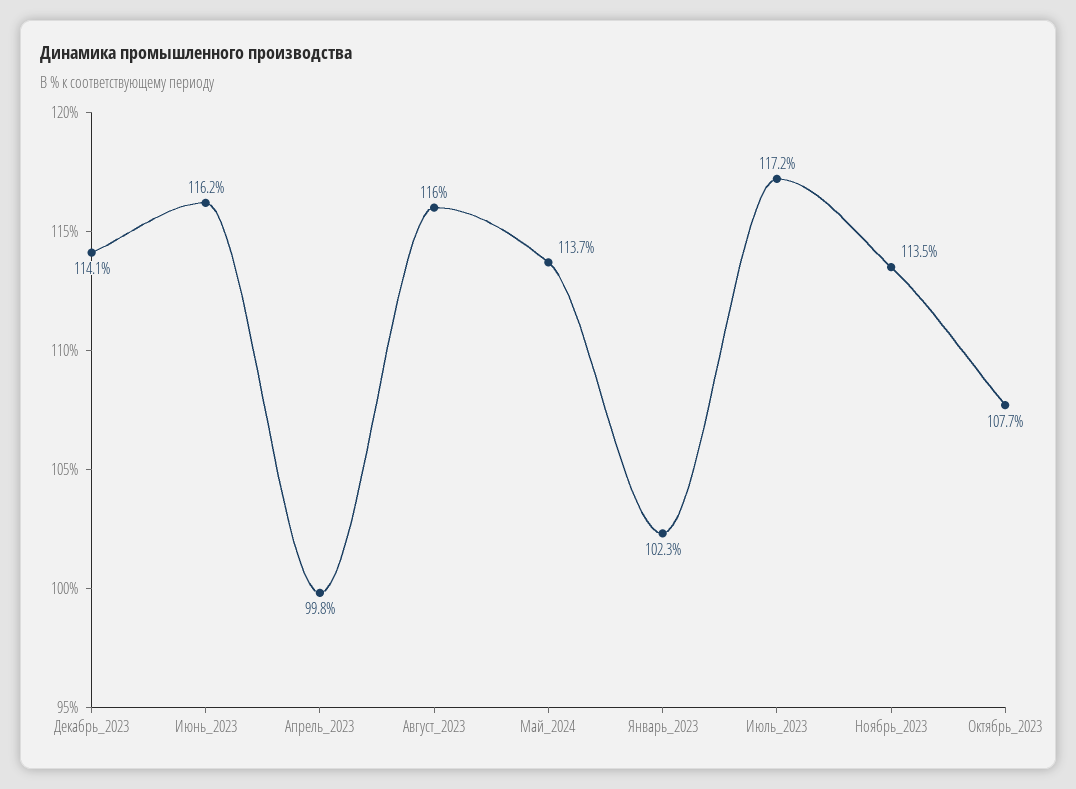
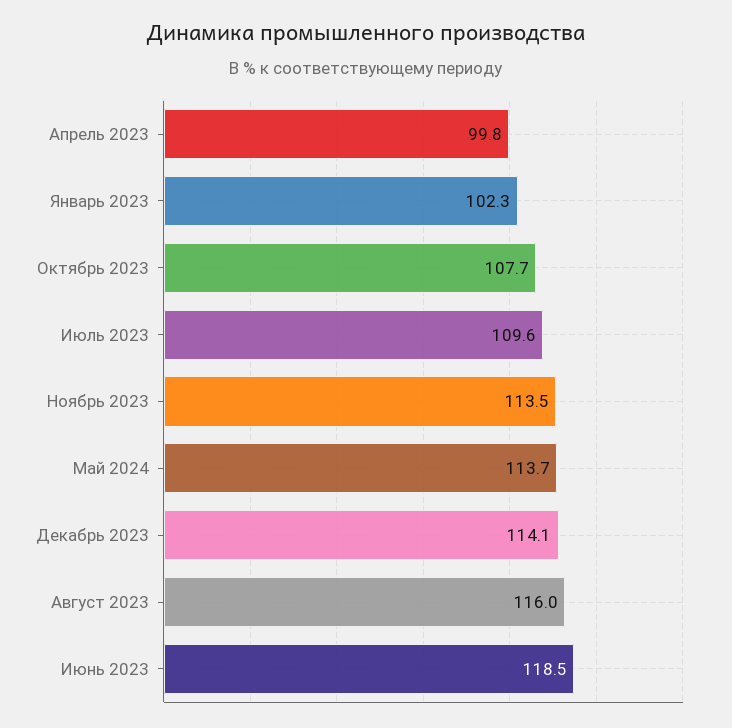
Июнь_2023: 116.2 -> 118.5
Июль_2023: 117.2 -> 109.6

